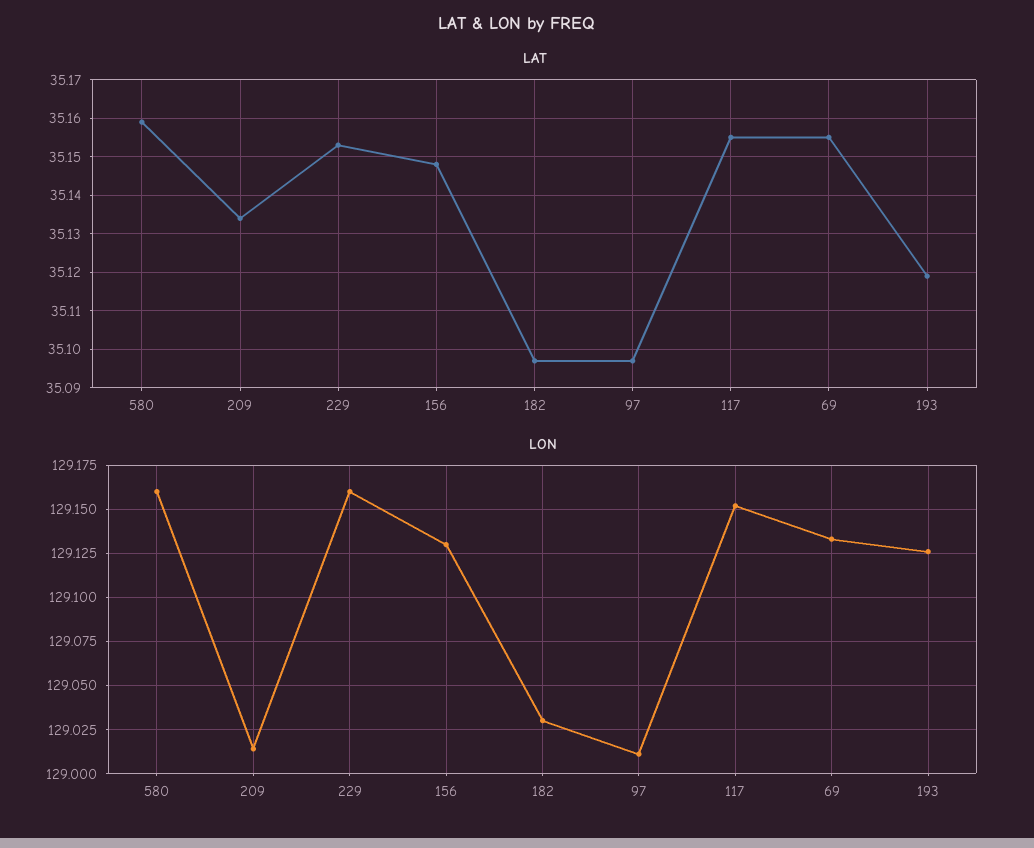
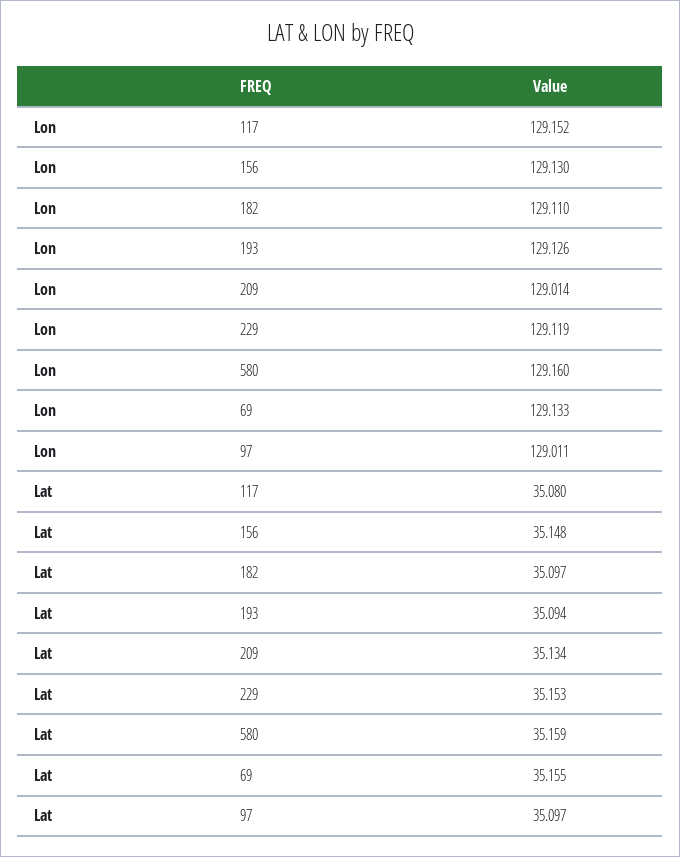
LAT, 117: 35.155 -> 35.08
LAT, 193: 35.12 -> 35.094
LON, 229: 129.16 -> 129.119
LON, 182: 129.03 -> 129.11

